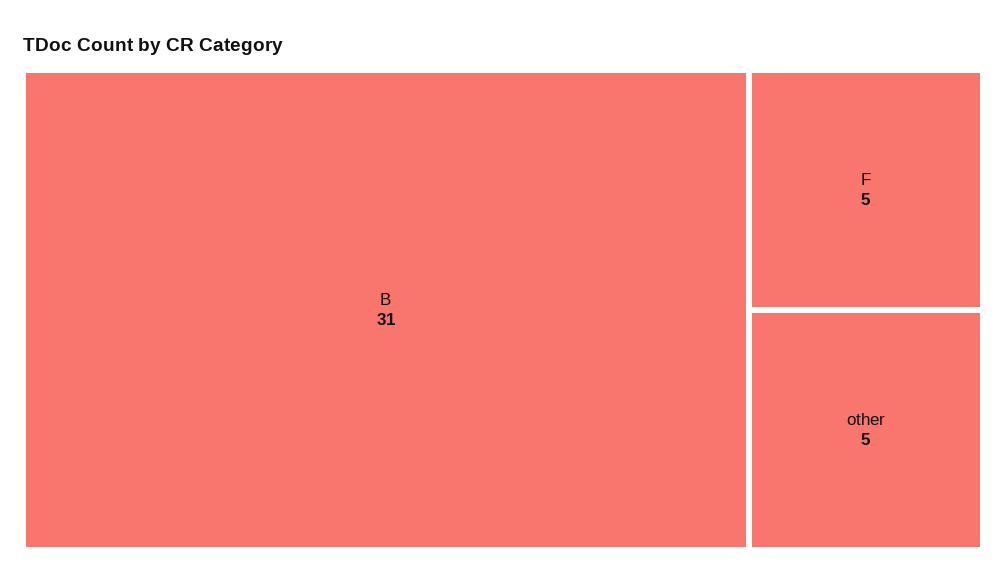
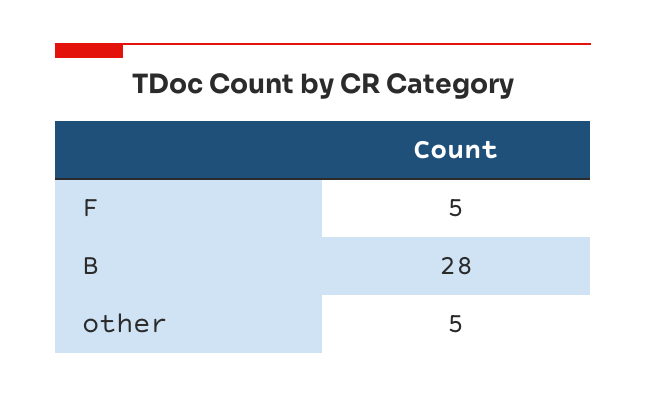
B: 31 -> 28

